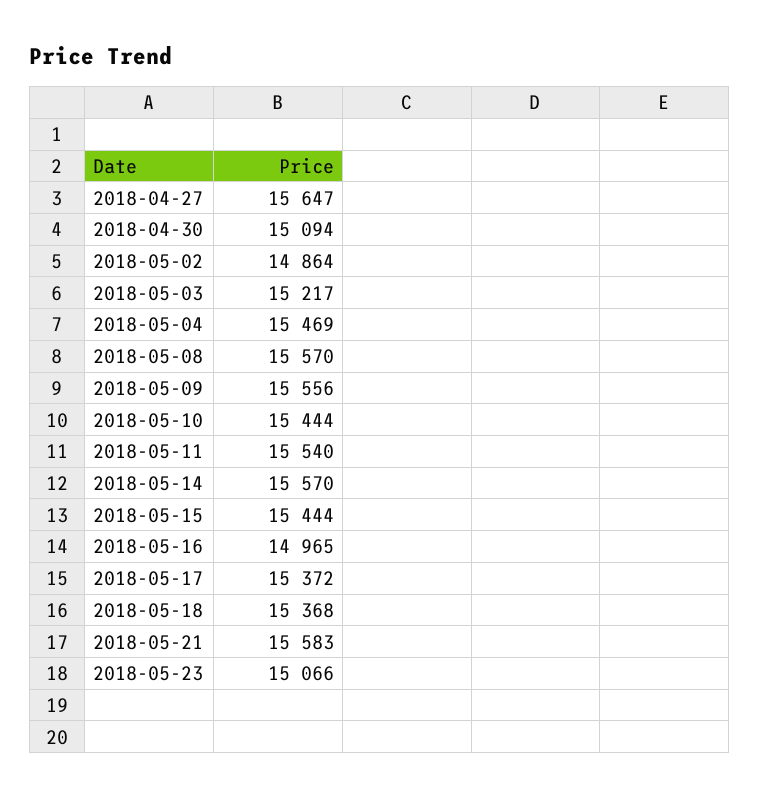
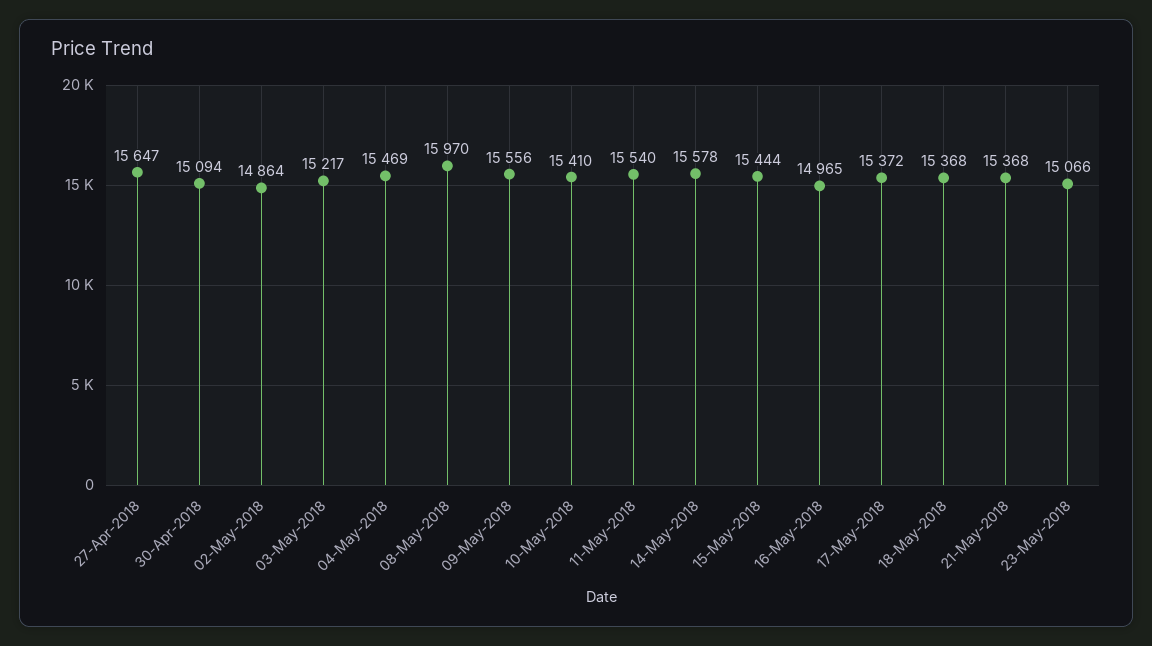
2018-05-08: 15570 -> 15970
2018-05-10: 15444 -> 15410
2018-05-14: 15570 -> 15578
2018-05-21: 15583 -> 15368

